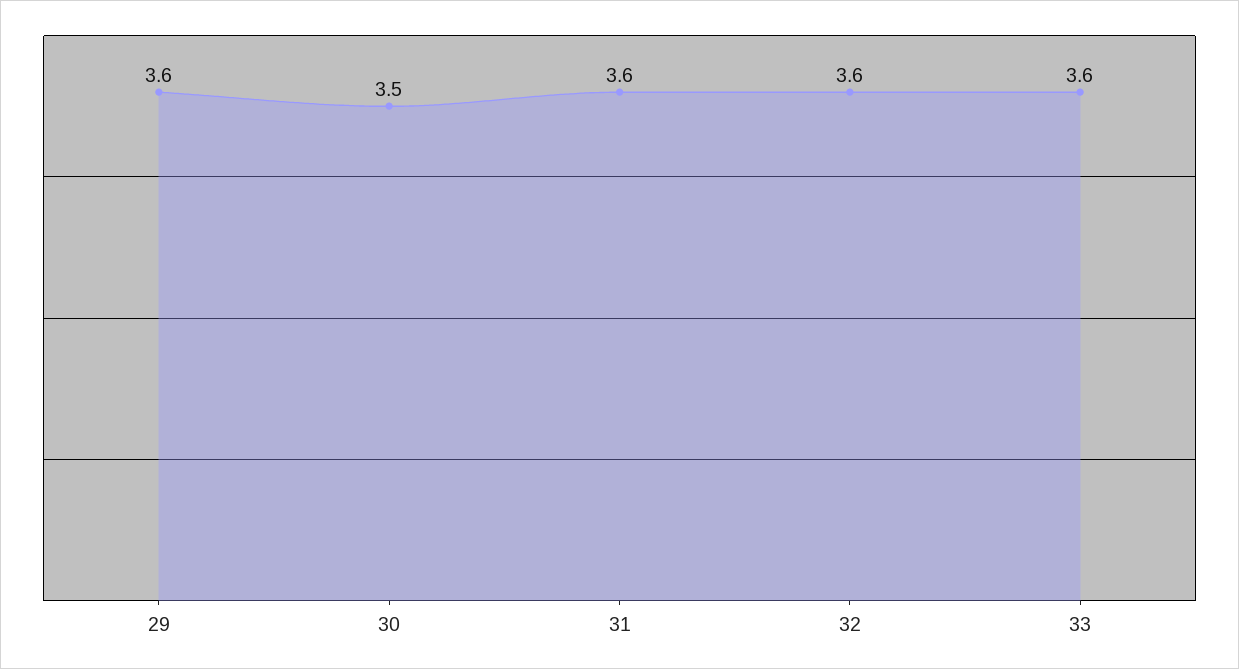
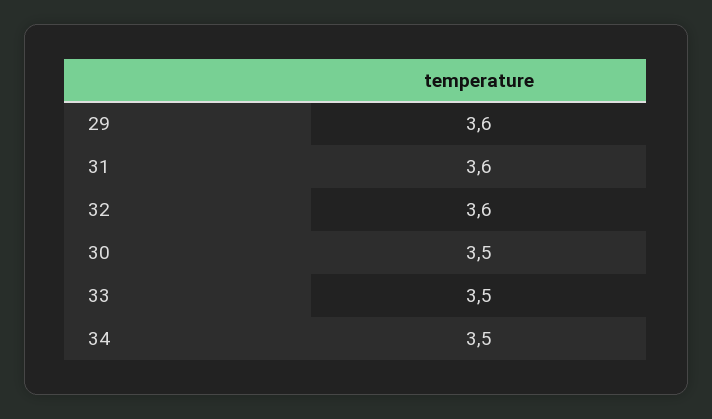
33: 3.6 -> 3.5
34: none -> 3.5

